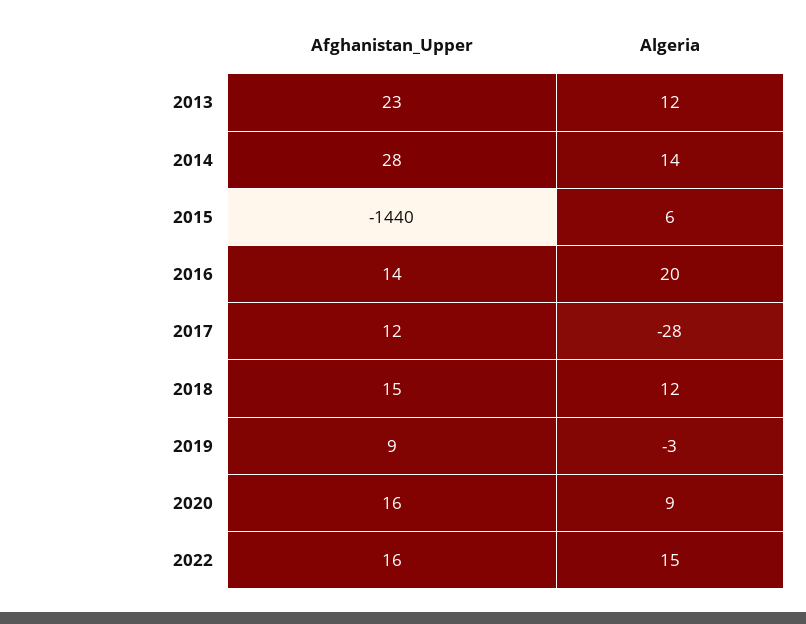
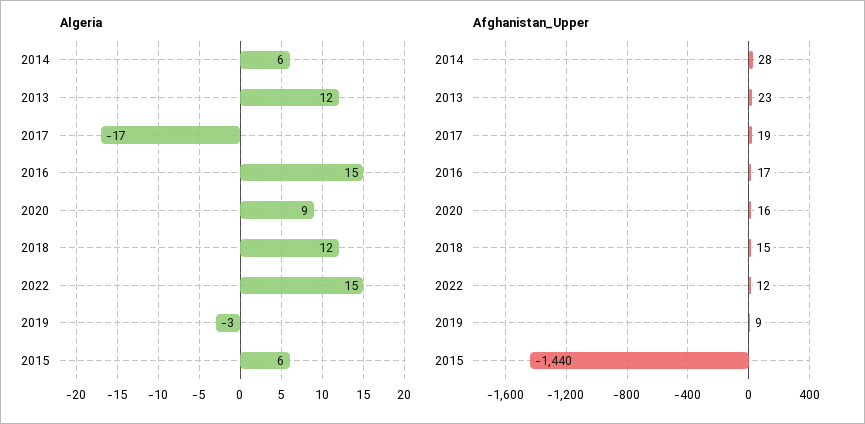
Algeria, 2014: 14 -> 6
Afghanistan_Upper, 2016: 14 -> 17
Algeria, 2016: 20 -> 15
Afghanistan_Upper, 2017: 12 -> 19
Algeria, 2017: -28 -> -17
Afghanistan_Upper, 2022: 16 -> 12

